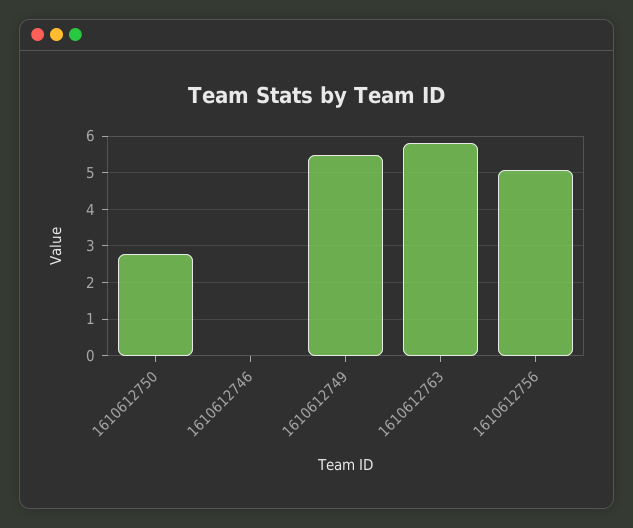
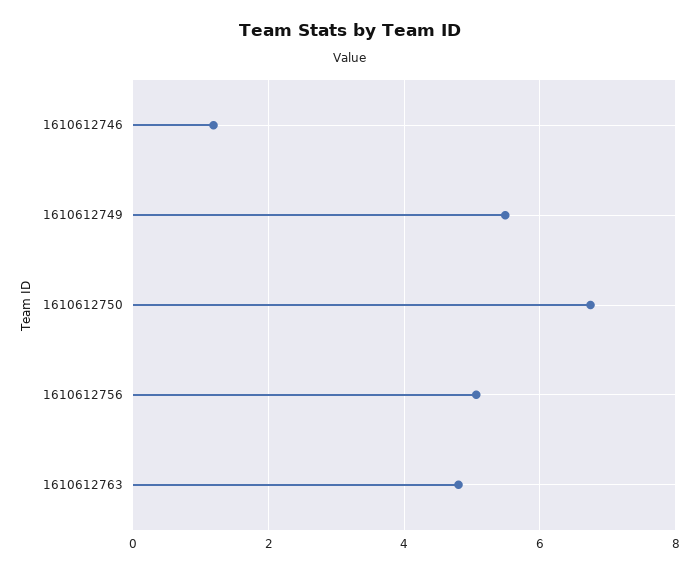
1610612750: 2.8 -> 6.8
1610612746: 0 -> 1.2
1610612763: 5.8 -> 4.8

